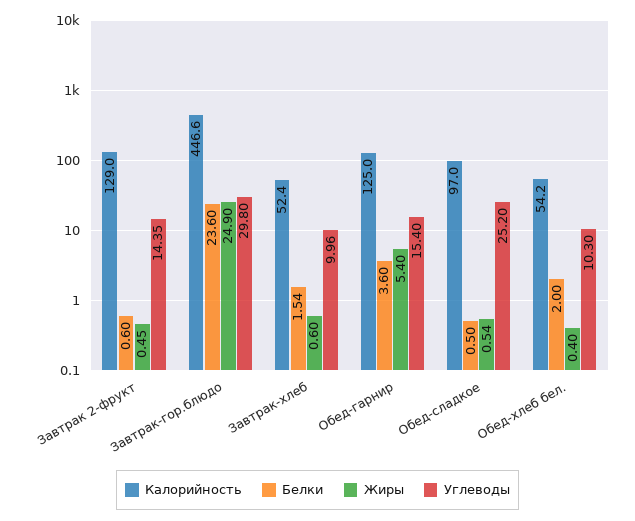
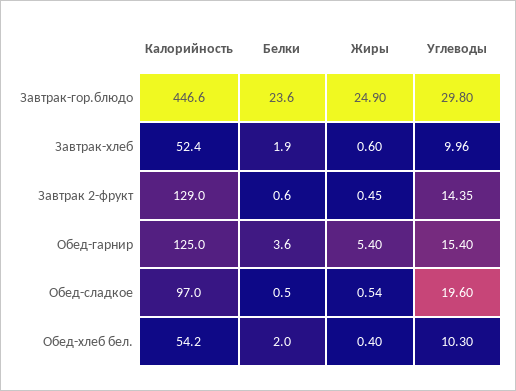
Белки, Завтрак-хлеб: 1.54 -> 1.9
Углеводы, Обед-сладкое: 25.2 -> 19.6

